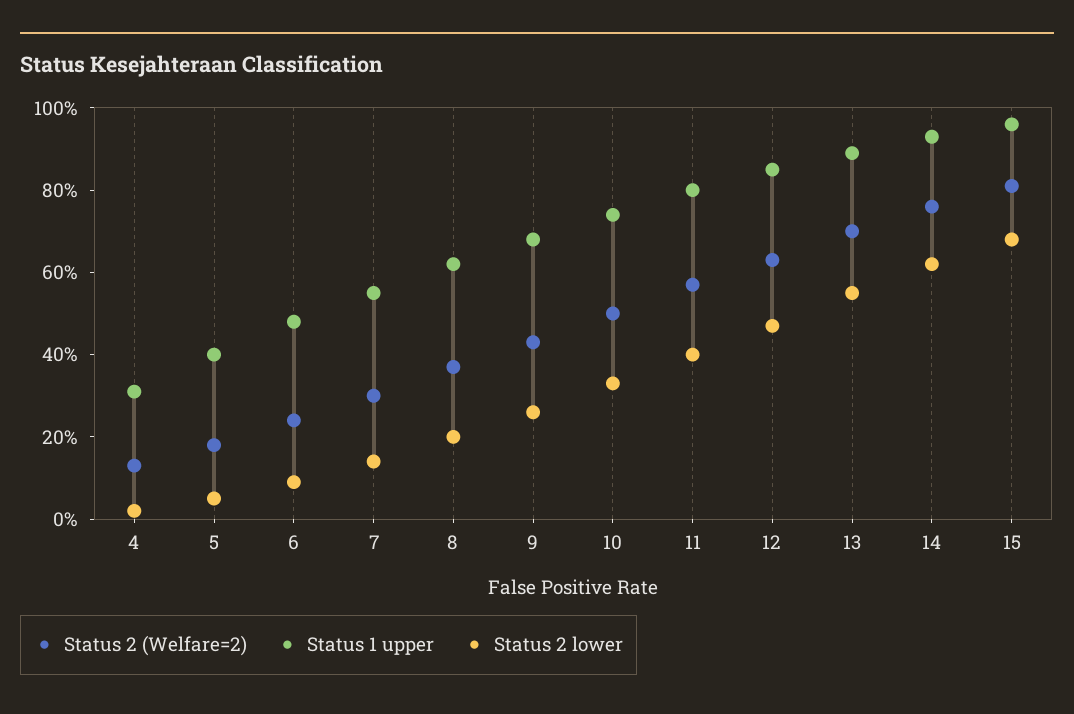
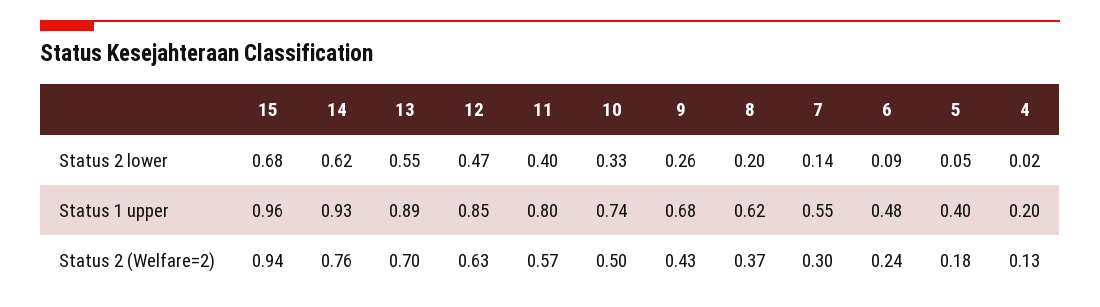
Status 1 upper, 4: 0.3 -> 0.2
Status 2 (Welfare=2), 15: 0.8 -> 0.94

